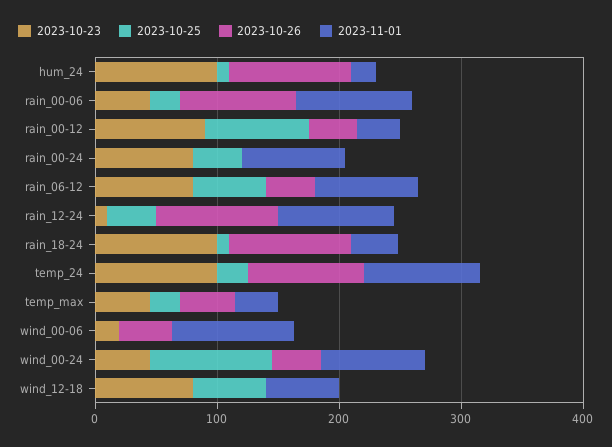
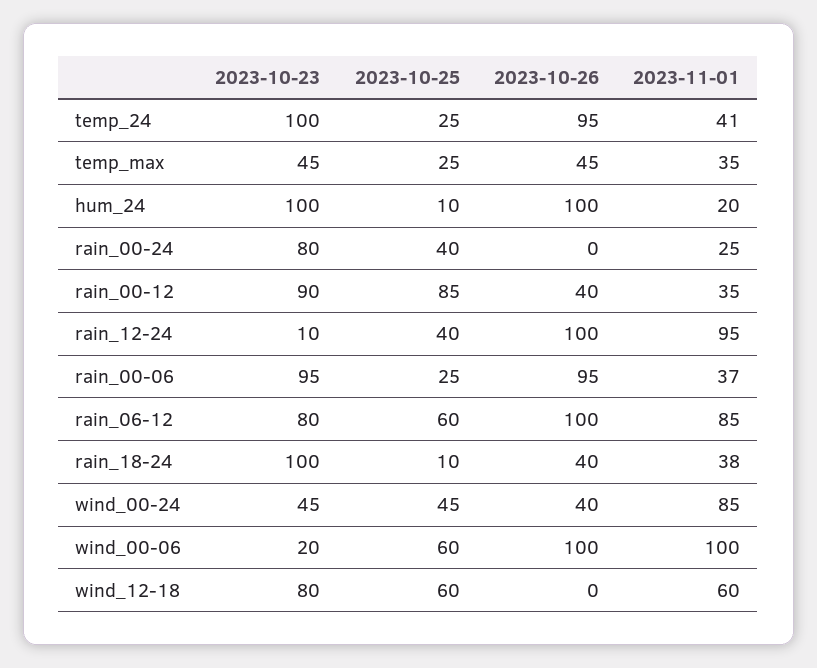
2023-10-23, rain_00-06: 40 -> 95
2023-11-01, rain_00-06: 100 -> 37
2023-11-01, rain_00-24: 80 -> 25
2023-10-26, rain_06-12: 40 -> 100
2023-10-26, rain_18-24: 100 -> 40
2023-11-01, temp_24: 100 -> 41
2023-10-25, wind_00-06: 0 -> 60
2023-10-26, wind_00-06: 40 -> 100
2023-10-25, wind_00-24: 100 -> 45

